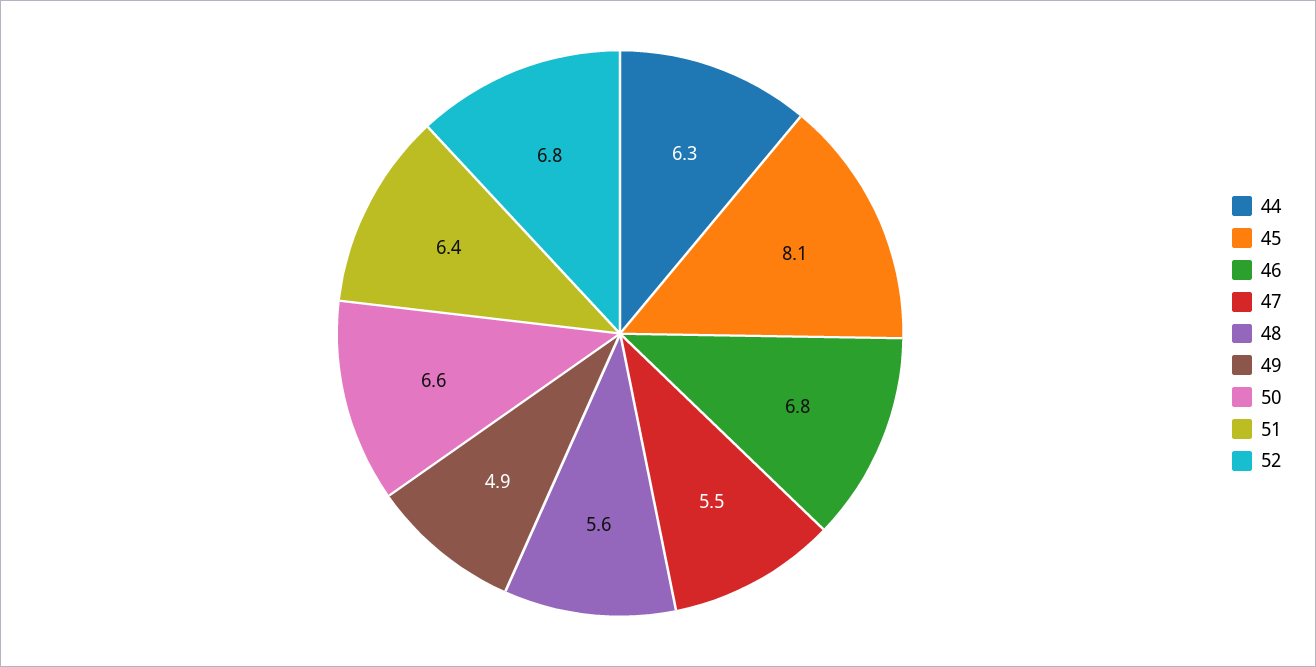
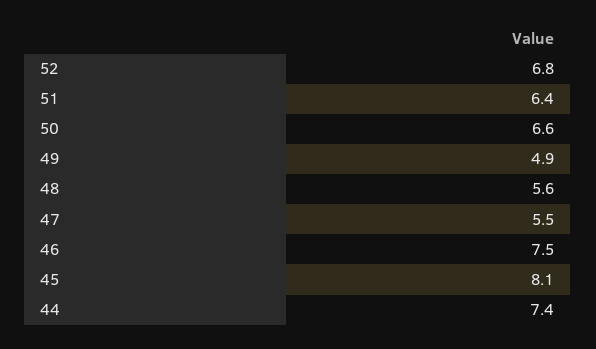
44: 6.3 -> 7.4
46: 6.8 -> 7.5

